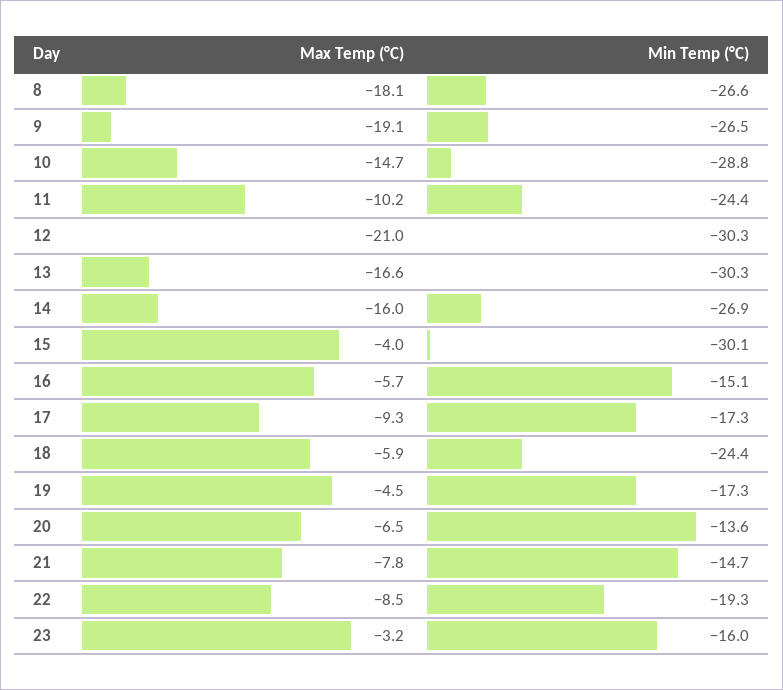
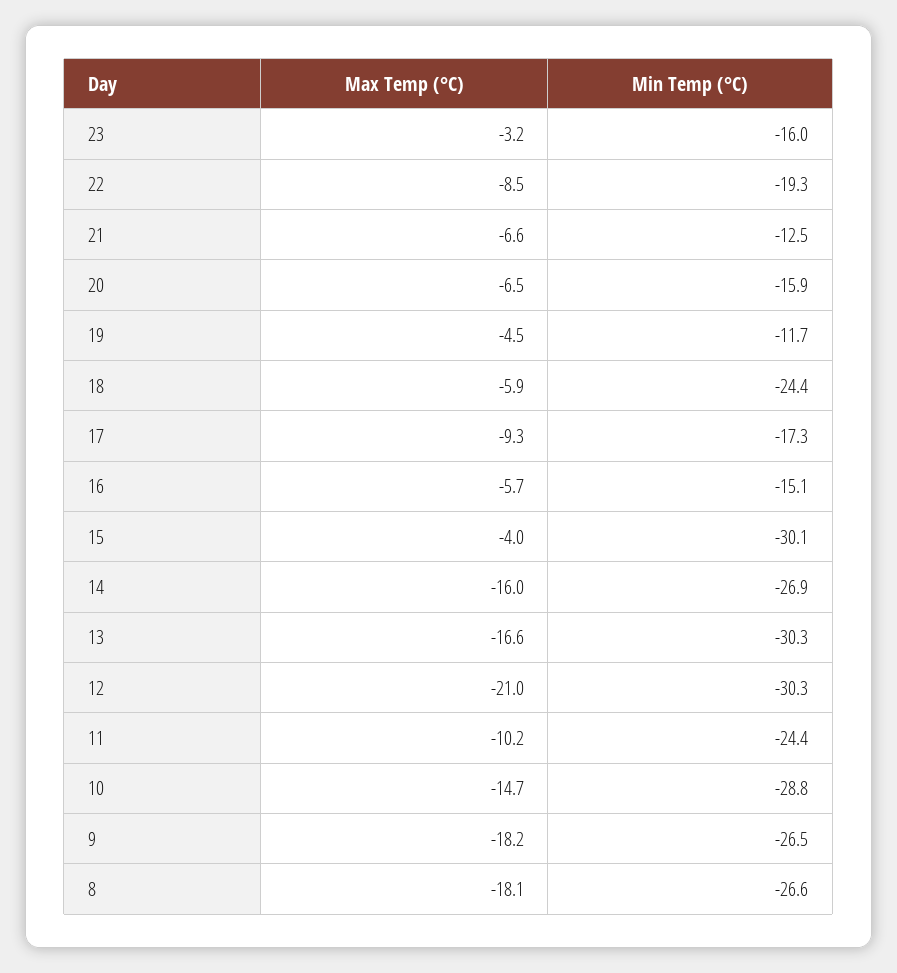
Max Temp (°C), 9: -19.1 -> -18.2
Min Temp (°C), 19: -17.3 -> -11.7
Min Temp (°C), 20: -13.6 -> -15.9
Max Temp (°C), 21: -7.8 -> -6.6
Min Temp (°C), 21: -14.7 -> -12.5

